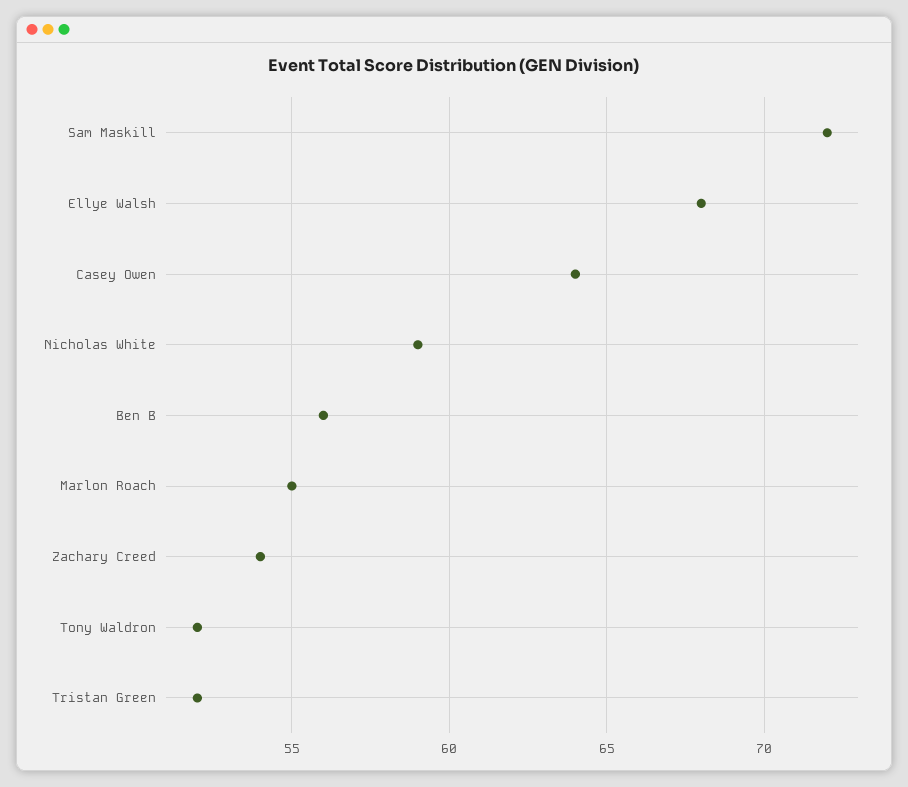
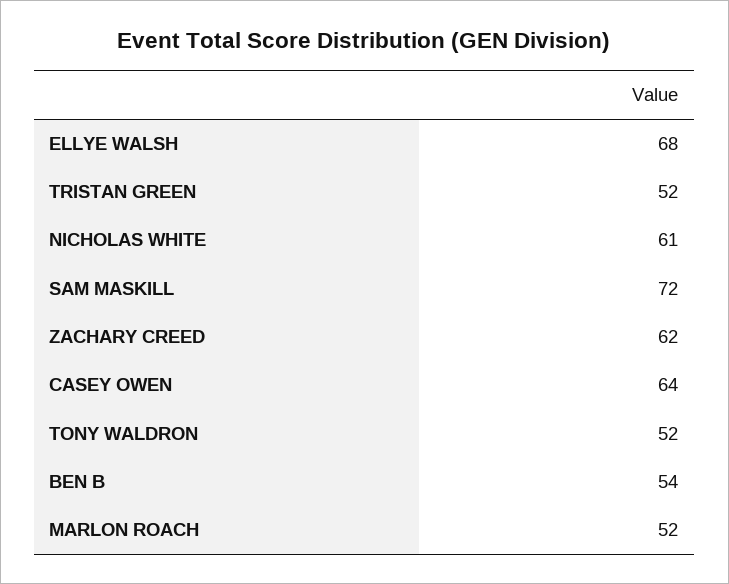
Nicholas White: 59 -> 61
Ben B: 56 -> 54
Marlon Roach: 55 -> 52
Zachary Creed: 54 -> 62

